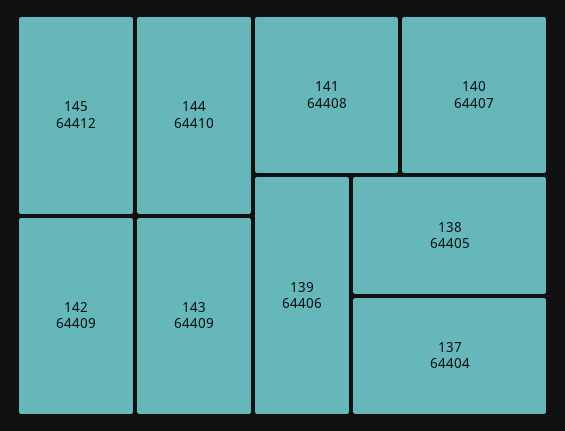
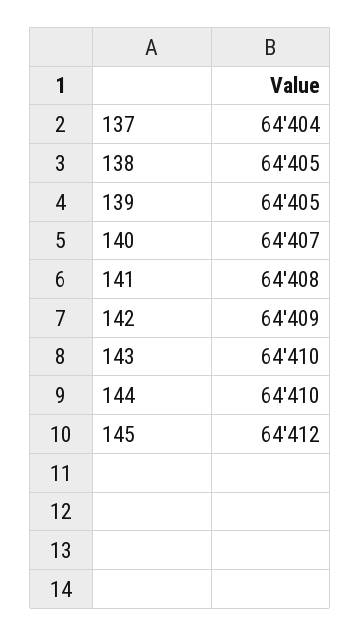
143: 64409 -> 64410
139: 64406 -> 64405

